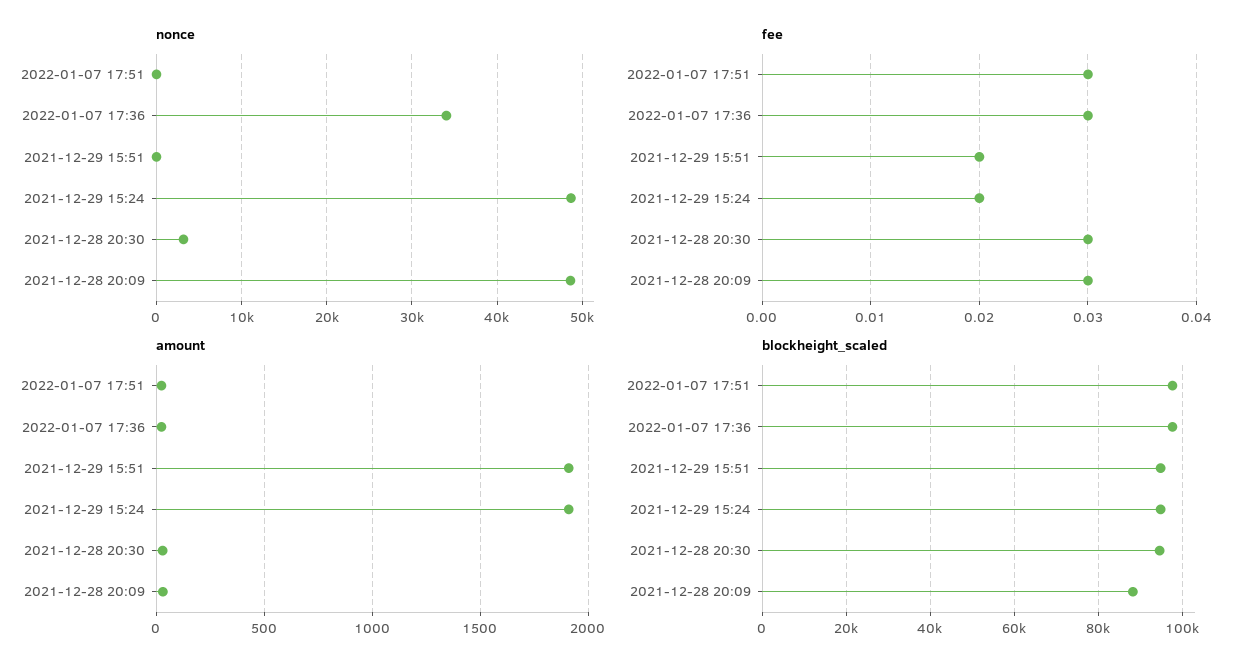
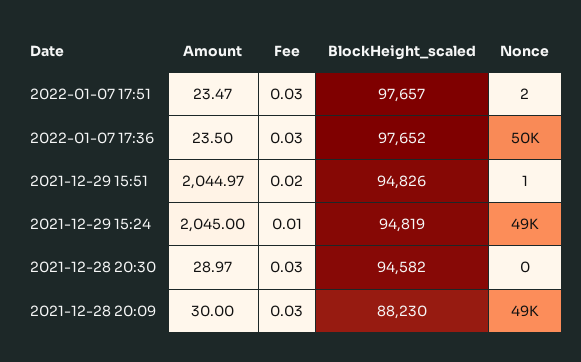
nonce, 2022-01-07 17:36: 34000 -> 50000
nonce, 2021-12-28 20:30: 3000 -> 0
fee, 2021-12-29 15:24: 0.02 -> 0.01
amount, 2021-12-29 15:51: 1900 -> 2044.97
amount, 2021-12-29 15:24: 1900 -> 2045

